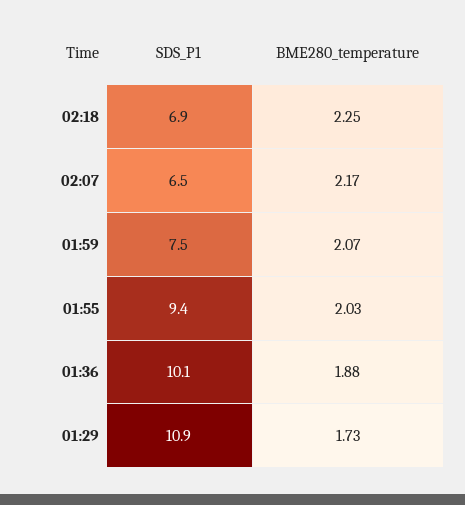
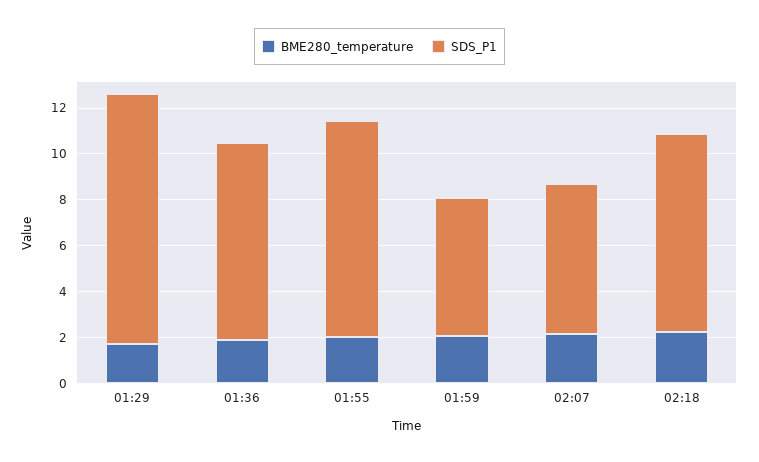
SDS_P1, 02:18: 6.9 -> 8.5
SDS_P1, 01:59: 7.5 -> 6
SDS_P1, 01:36: 10.1 -> 8.5

